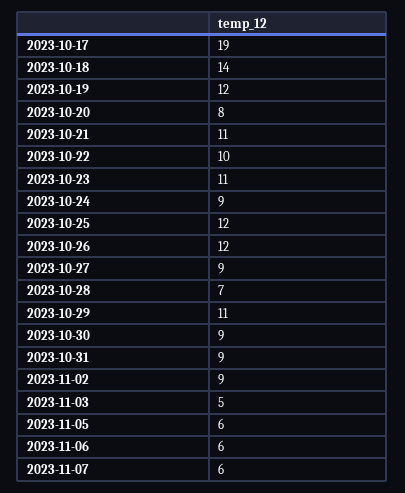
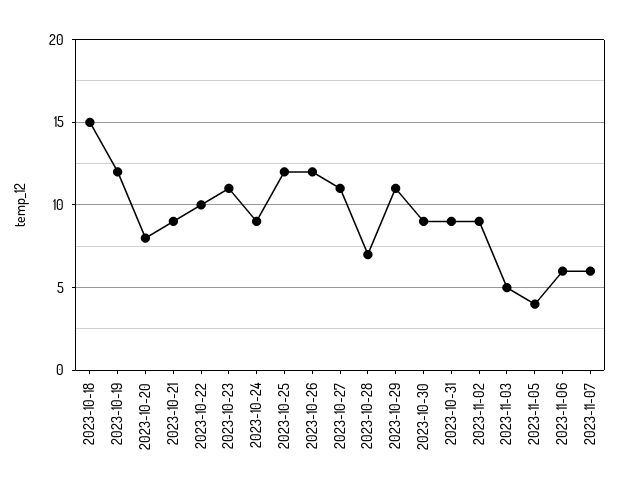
2023-10-17: 19 -> none
2023-10-18: 14 -> 15
2023-10-21: 11 -> 9
2023-10-27: 9 -> 11
2023-11-05: 6 -> 4

